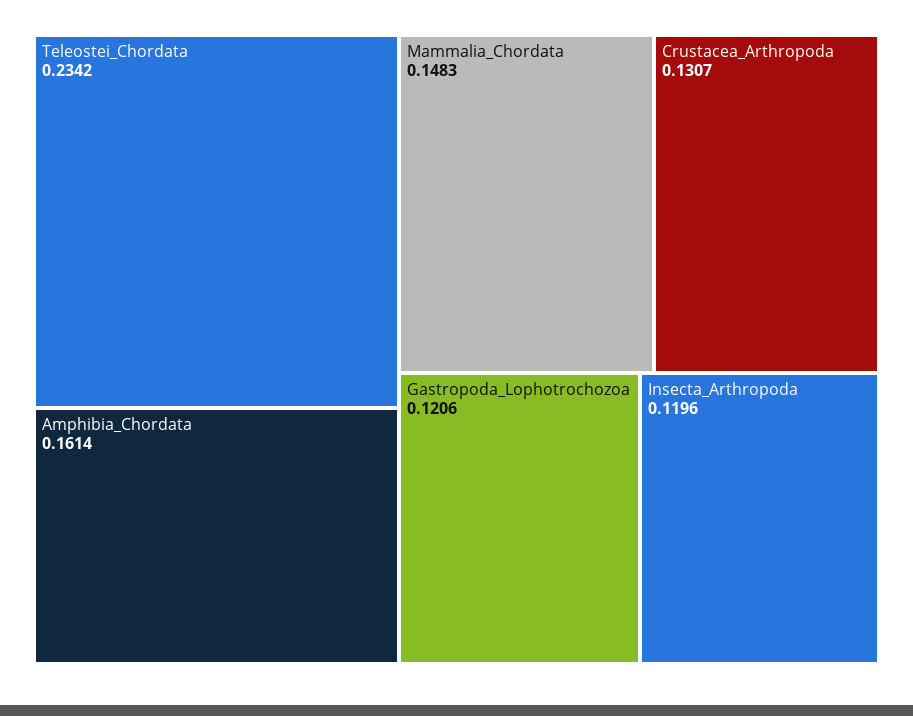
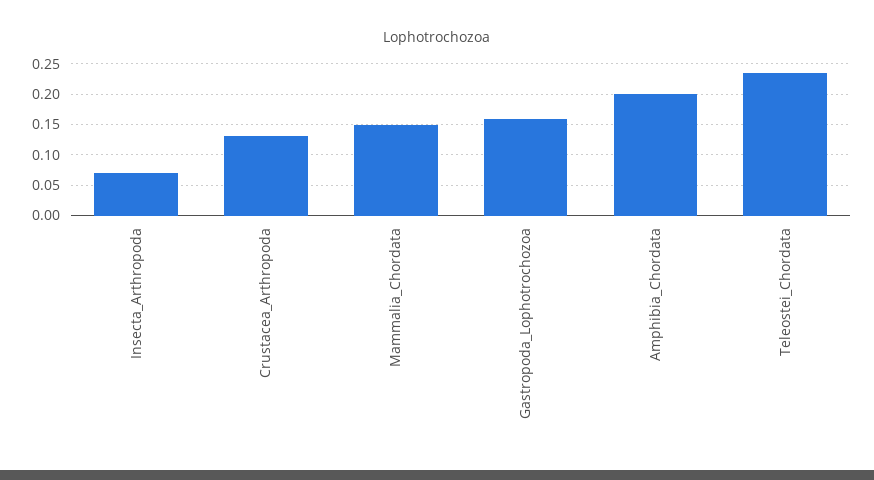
Amphibia_Chordata: 0.1614 -> 0.2
Gastropoda_Lophotrochozoa: 0.1206 -> 0.16
Insecta_Arthropoda: 0.1196 -> 0.07

